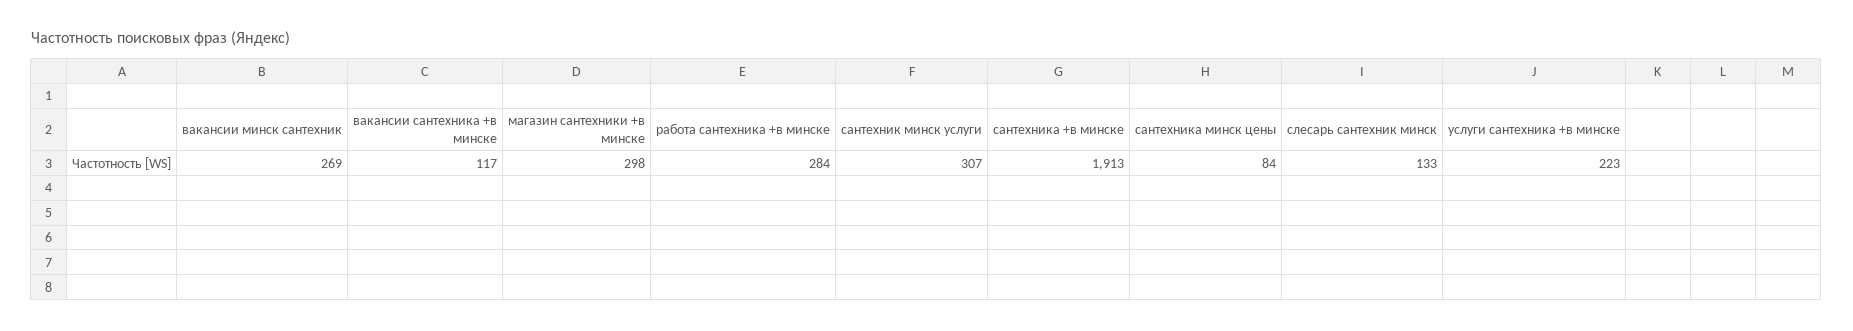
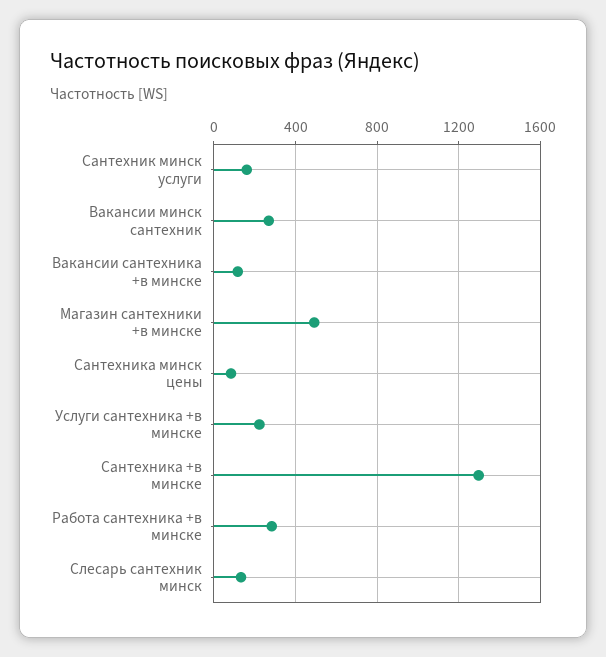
магазин сантехники +в минске: 298 -> 500
сантехник минск услуги: 307 -> 150
сантехника +в минске: 1913 -> 1300

